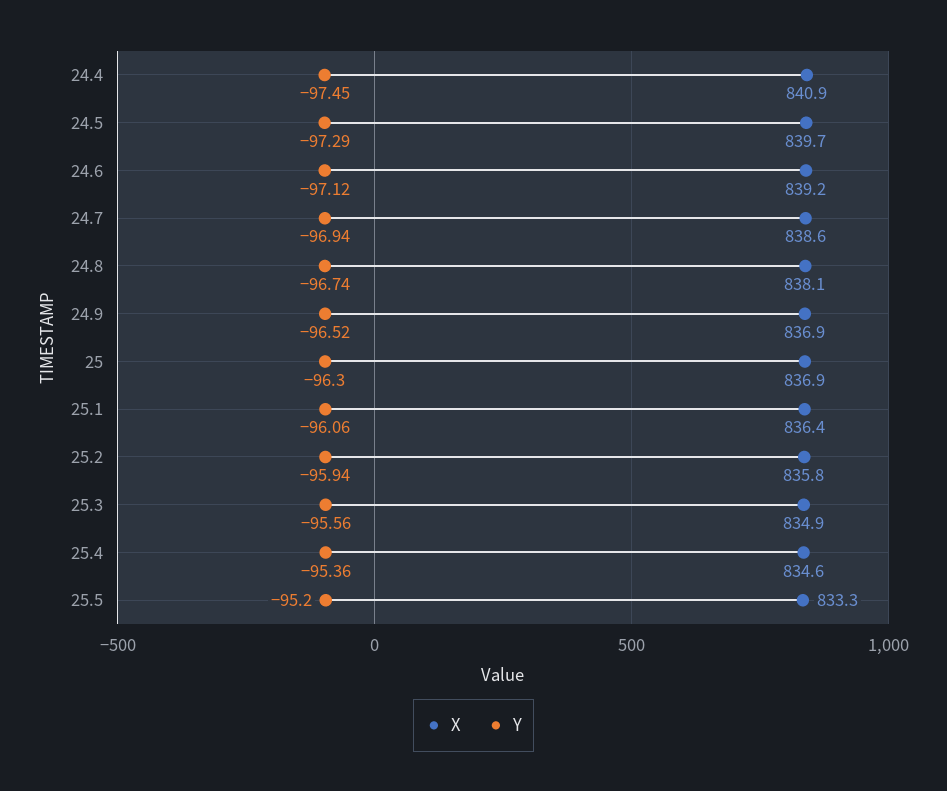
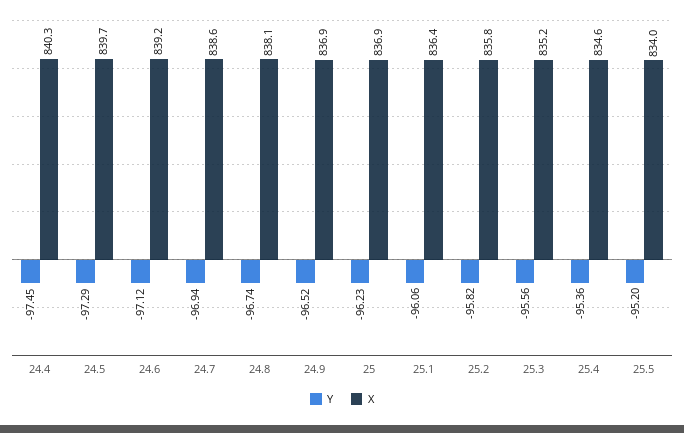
X, 24.4: 840.9 -> 840.3
Y, 25: -96.3 -> -96.23
Y, 25.2: -95.94 -> -95.82
X, 25.3: 834.9 -> 835.2
X, 25.5: 833.3 -> 834

